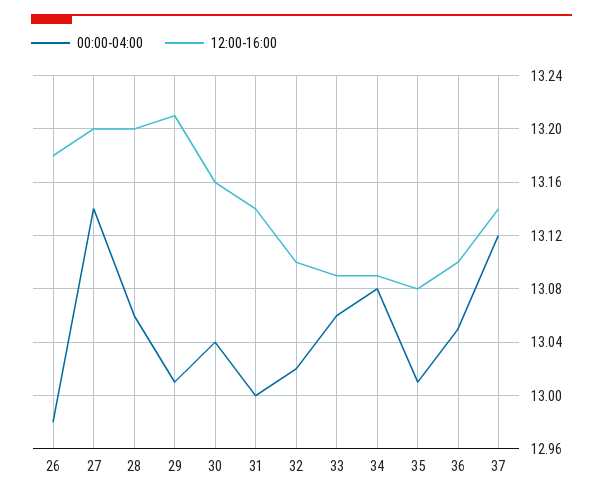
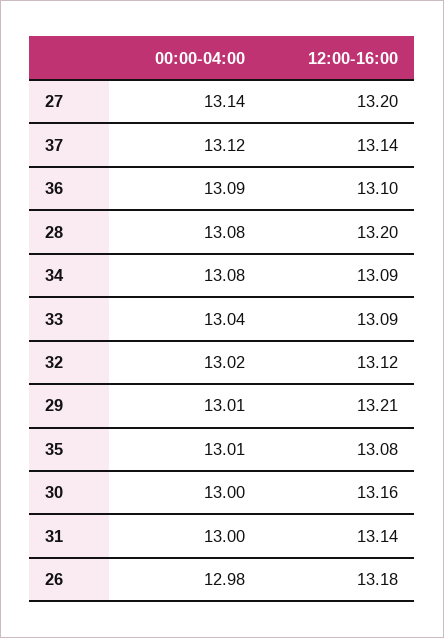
00:00-04:00, 28: 13.06 -> 13.08
00:00-04:00, 30: 13.04 -> 13
12:00-16:00, 32: 13.1 -> 13.12
00:00-04:00, 33: 13.06 -> 13.04
00:00-04:00, 36: 13.05 -> 13.09

